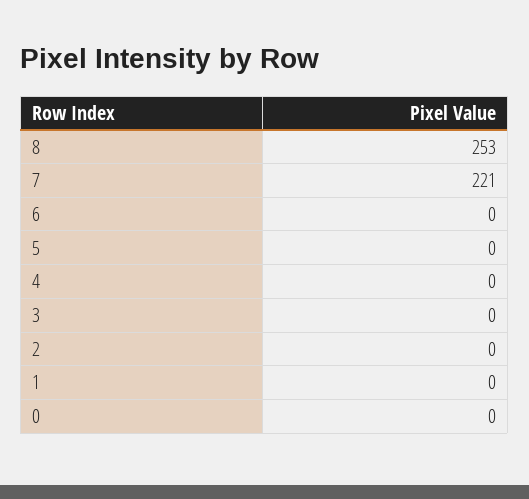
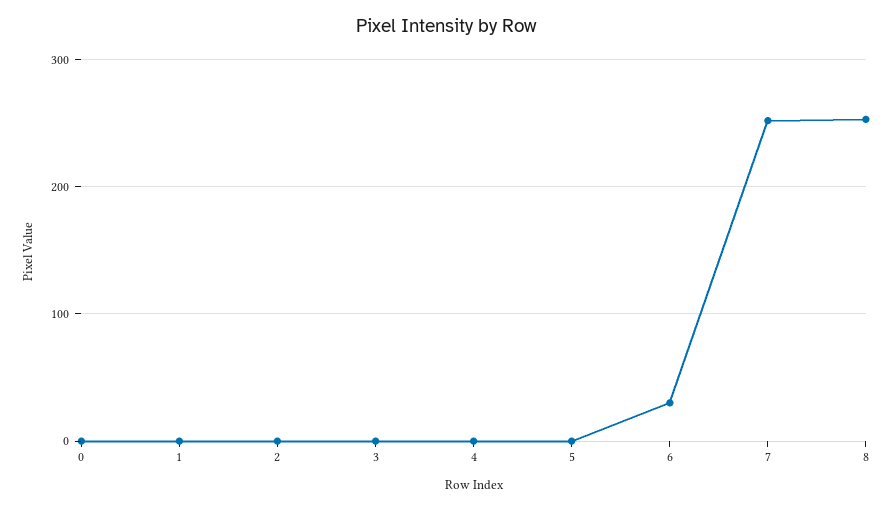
7: 221 -> 250
6: 0 -> 30

